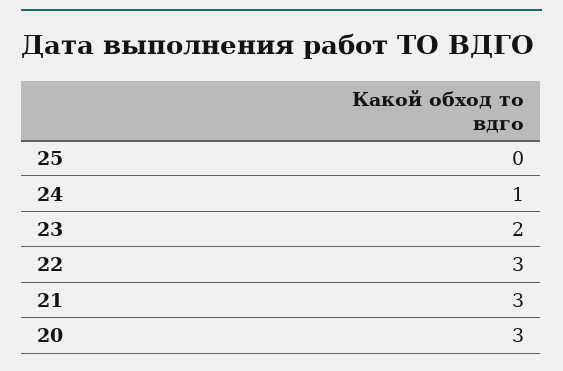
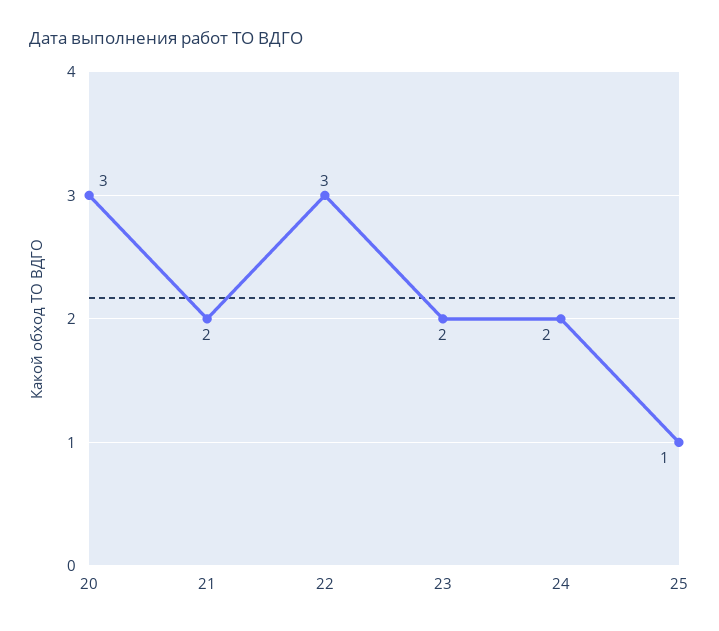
25: 0 -> 1
24: 1 -> 2
21: 3 -> 2

